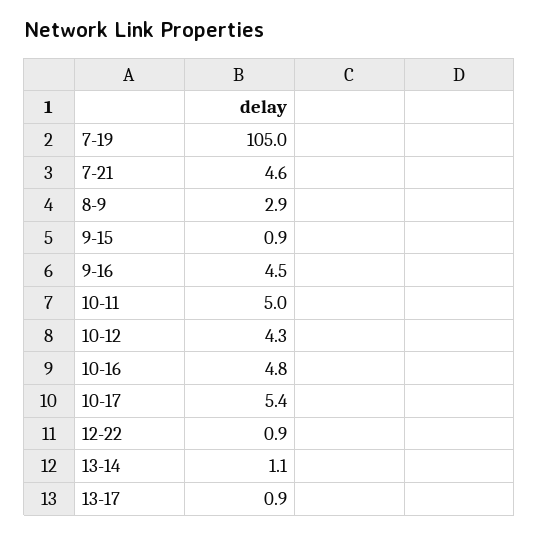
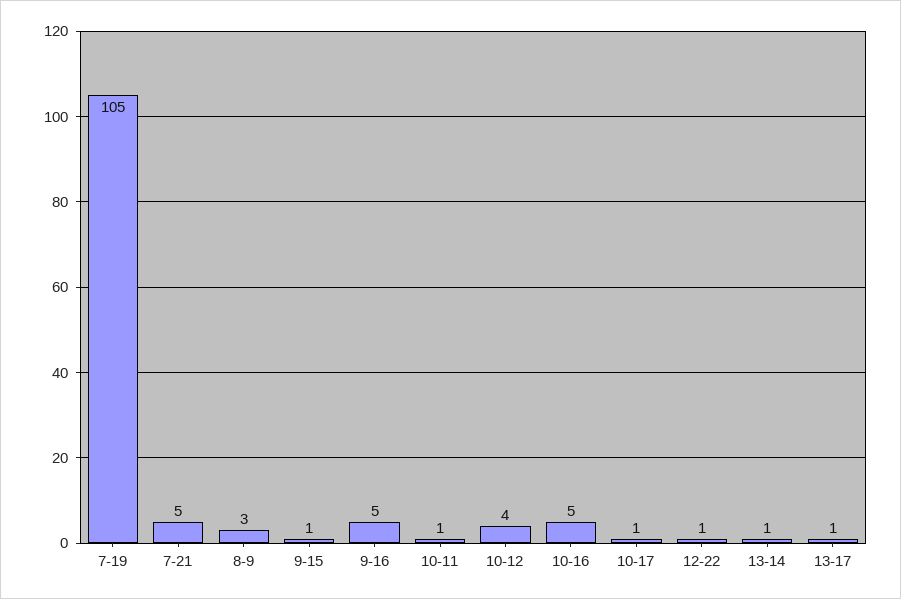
10-11: 5 -> 1
10-17: 5.4 -> 1

